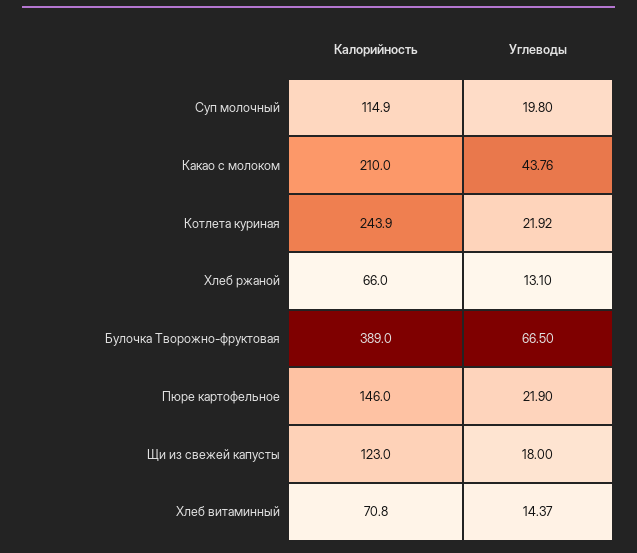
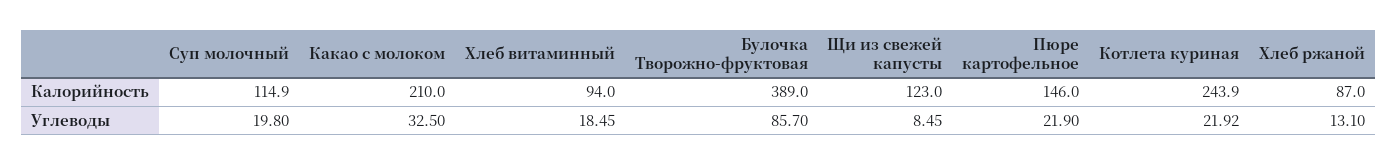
Углеводы, Какао с молоком: 43.76 -> 32.5
Калорийность, Хлеб ржаной: 66 -> 87
Углеводы, Булочка Творожно-фруктовая: 66.5 -> 85.7
Углеводы, Щи из свежей капусты: 18 -> 8.45
Калорийность, Хлеб витаминный: 70.8 -> 94
Углеводы, Хлеб витаминный: 14.37 -> 18.45

